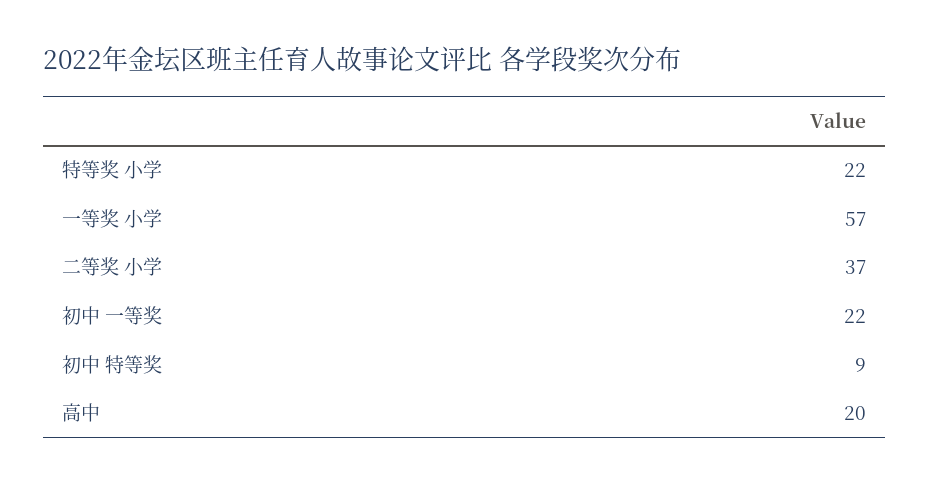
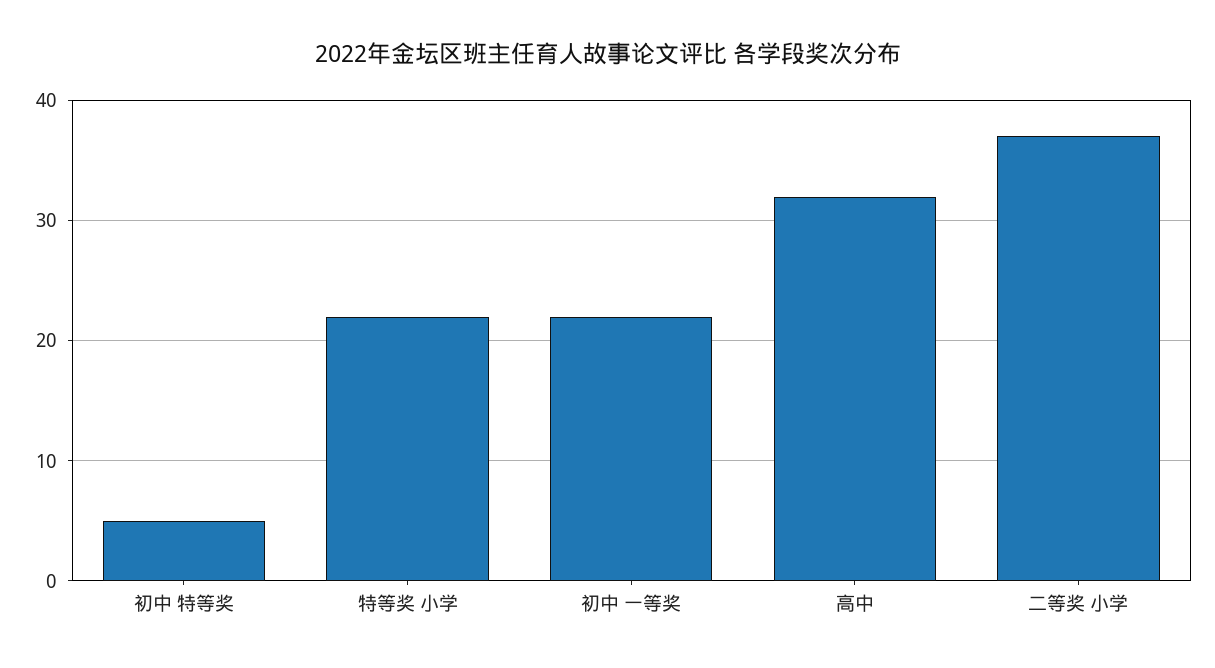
一等奖 小学: 57 -> none
初中 特等奖: 9 -> 5
高中: 20 -> 32

